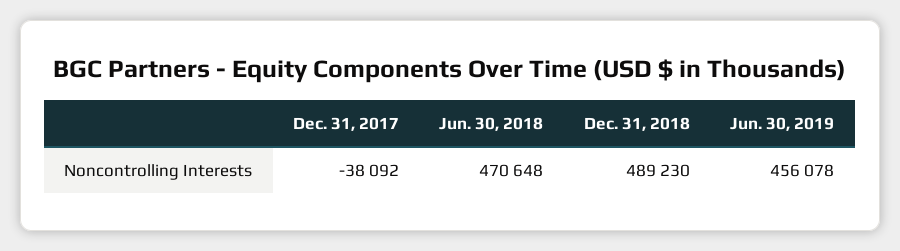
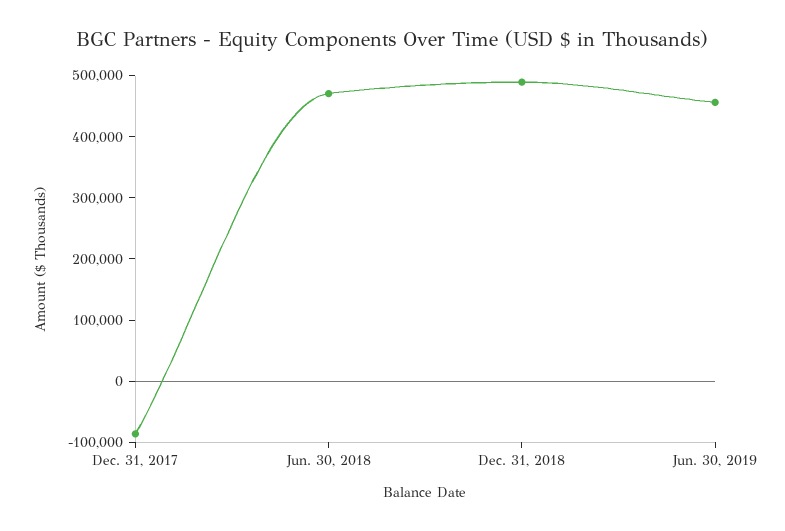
Dec. 31, 2017: -38092 -> -80000

